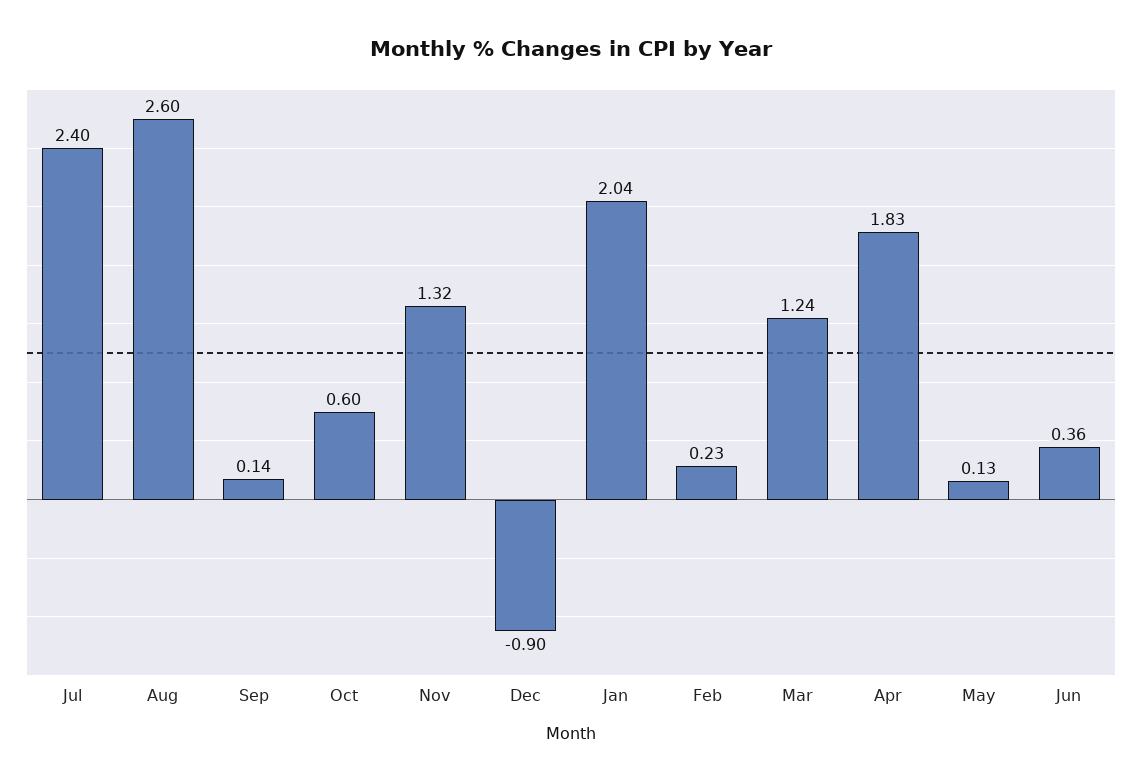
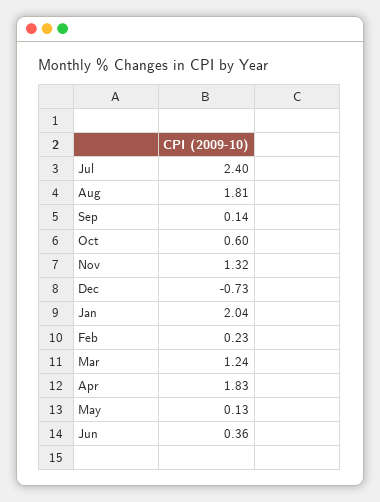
Aug: 2.6 -> 1.81
Dec: -0.9 -> -0.73

